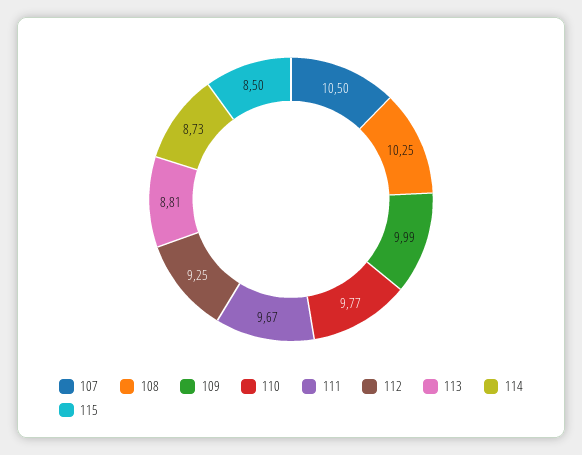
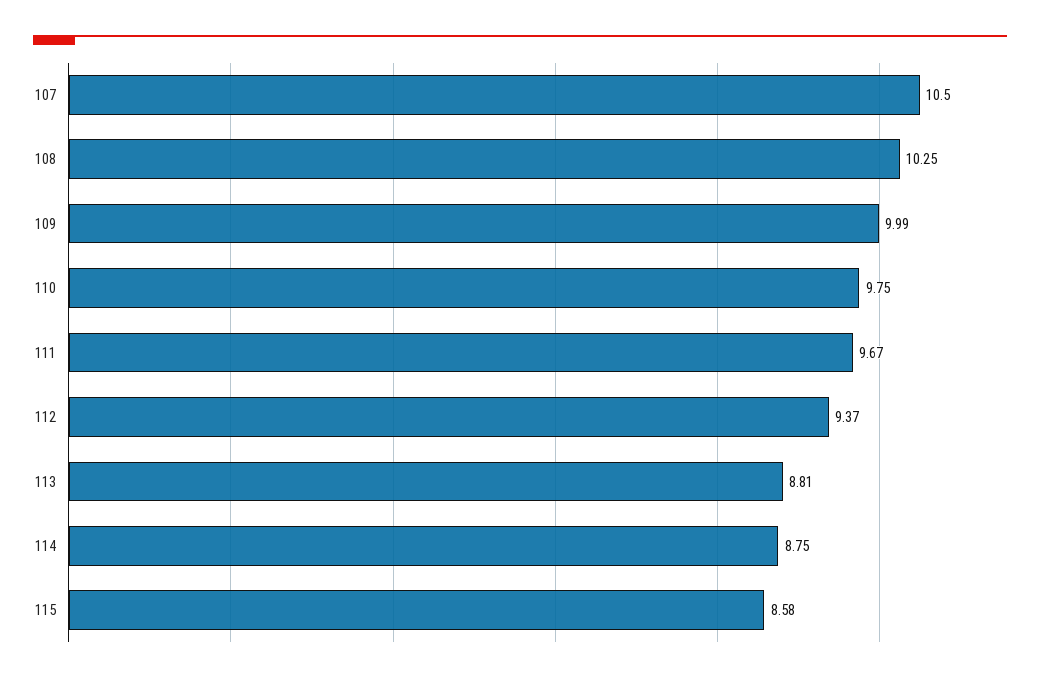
110: 9.77 -> 9.75
112: 9.25 -> 9.37
114: 8.73 -> 8.75
115: 8.5 -> 8.58

